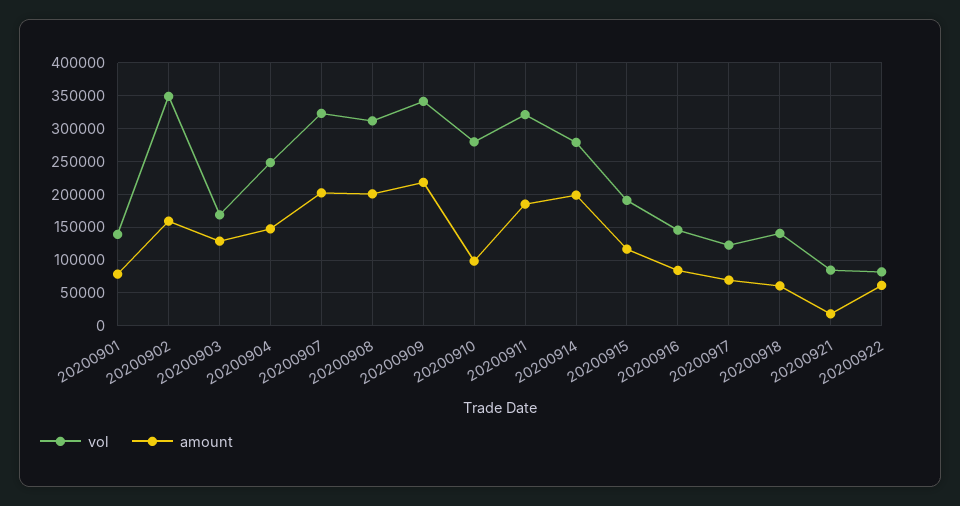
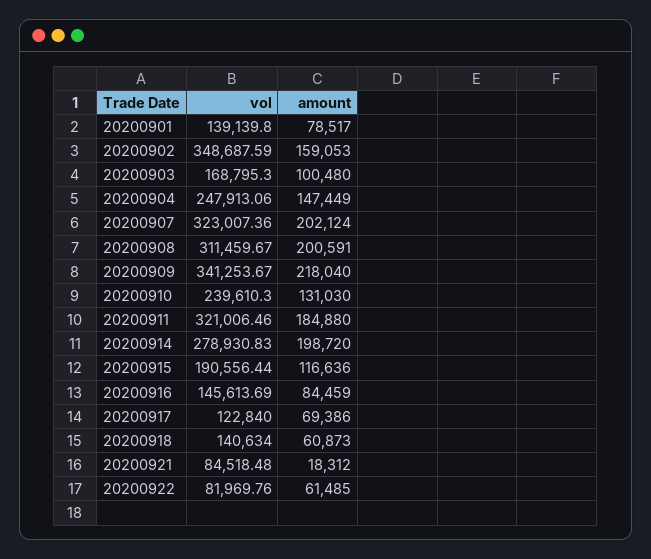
amount, 20200903: 130000 -> 100480
vol, 20200910: 280000 -> 239610.3
amount, 20200910: 100000 -> 131030

